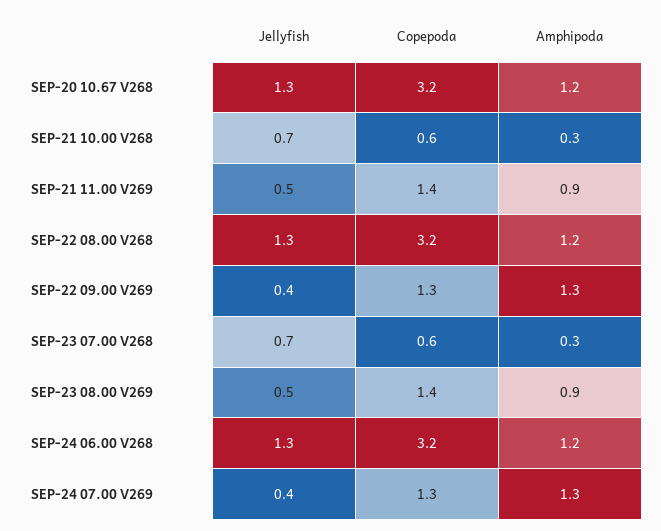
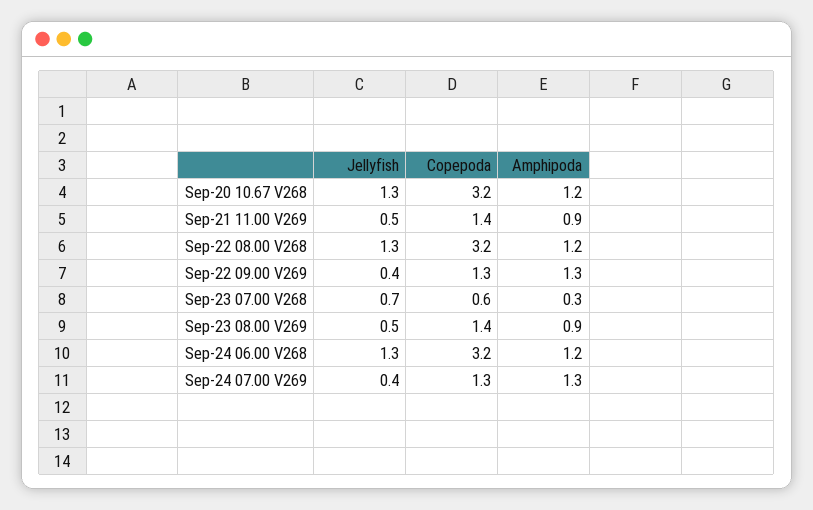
Jellyfish, SEP-21 10.00 V268: 0.7 -> none
Copepoda, SEP-21 10.00 V268: 0.6 -> none
Amphipoda, SEP-21 10.00 V268: 0.3 -> none

